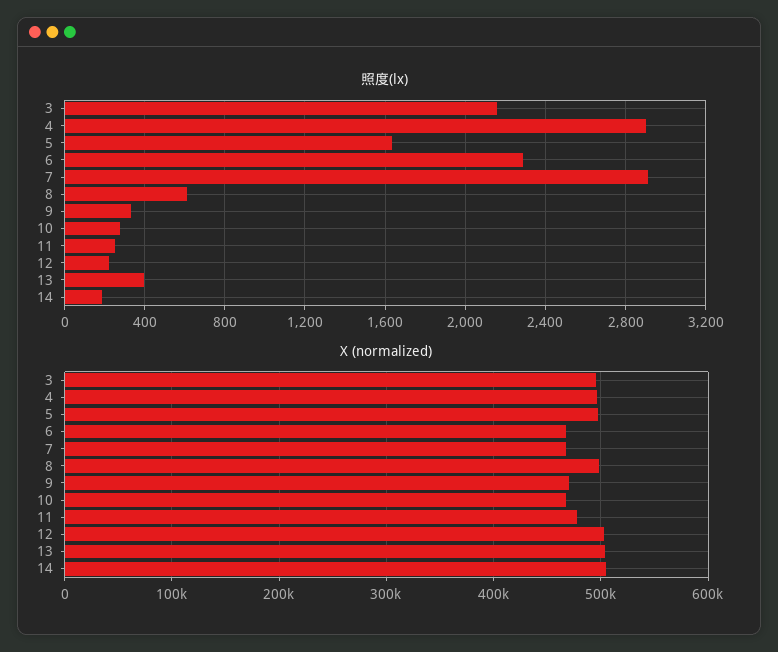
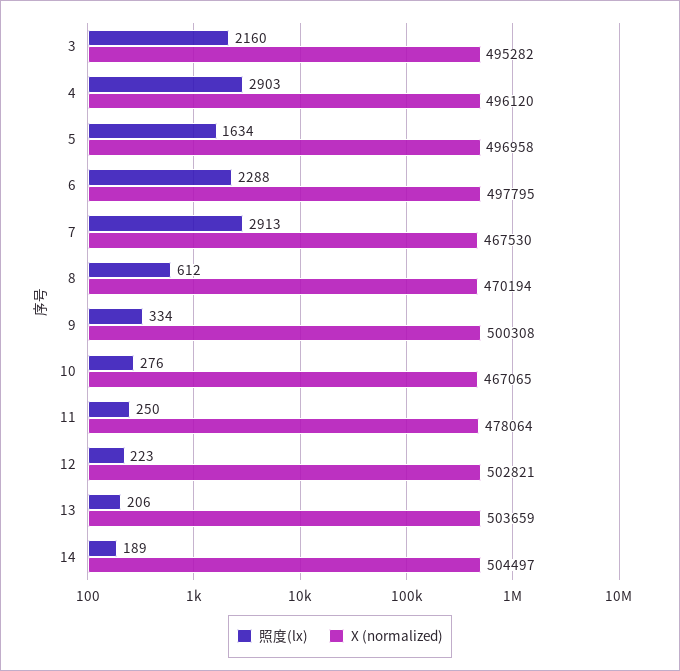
照度(lx), 13: 400 -> 206
X (normalized), 6: 470000 -> 497795
X (normalized), 8: 500000 -> 470194
X (normalized), 9: 470000 -> 500308

